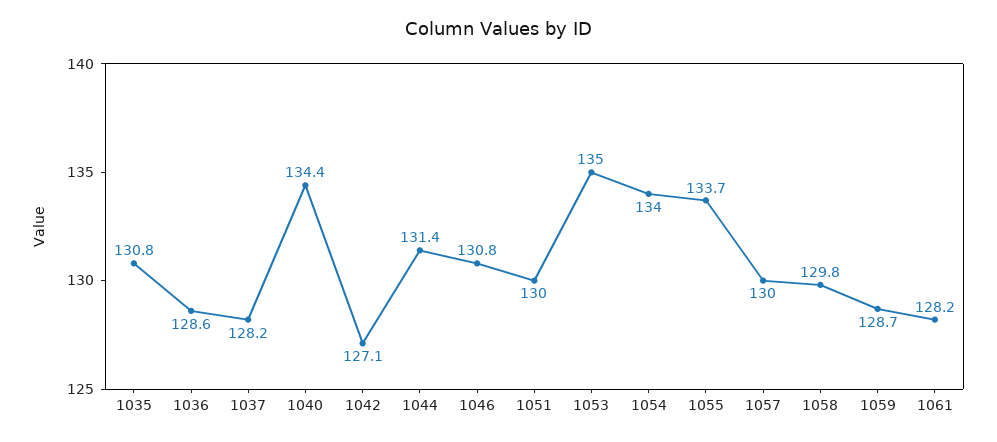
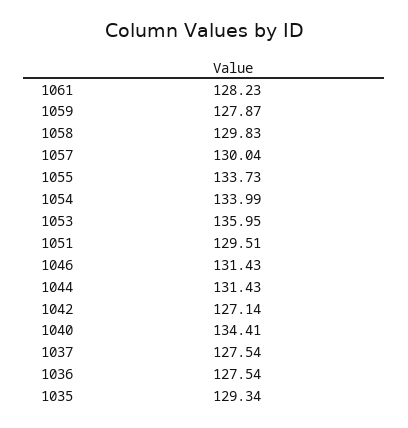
1035: 130.8 -> 129.34
1036: 128.6 -> 127.54
1037: 128.2 -> 127.54
1046: 130.8 -> 131.43
1051: 130 -> 129.51
1053: 135 -> 135.95
1059: 128.7 -> 127.87

